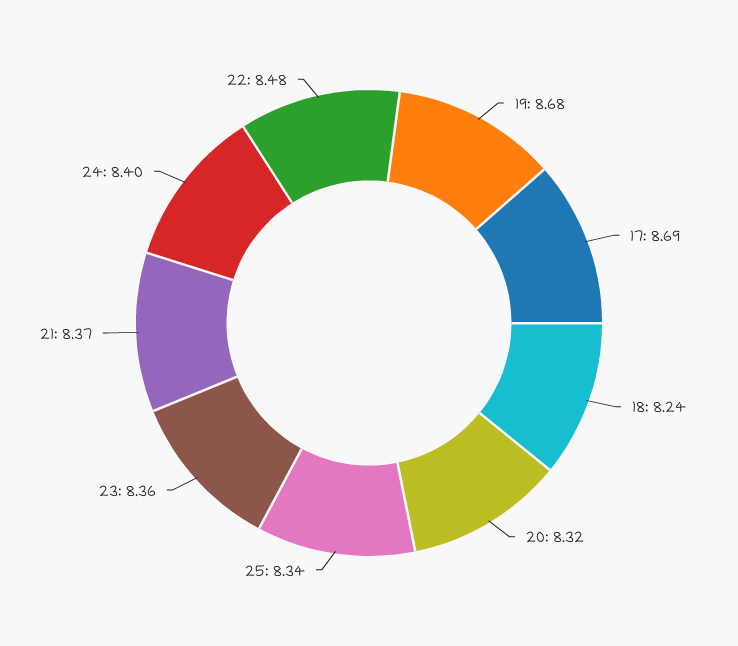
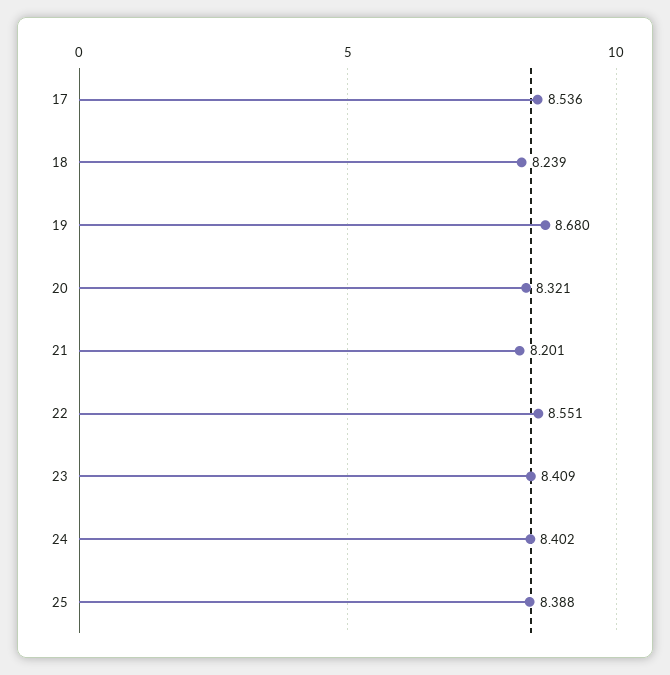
17: 8.69 -> 8.536
25: 8.34 -> 8.388
23: 8.36 -> 8.409
21: 8.37 -> 8.201
22: 8.48 -> 8.551

